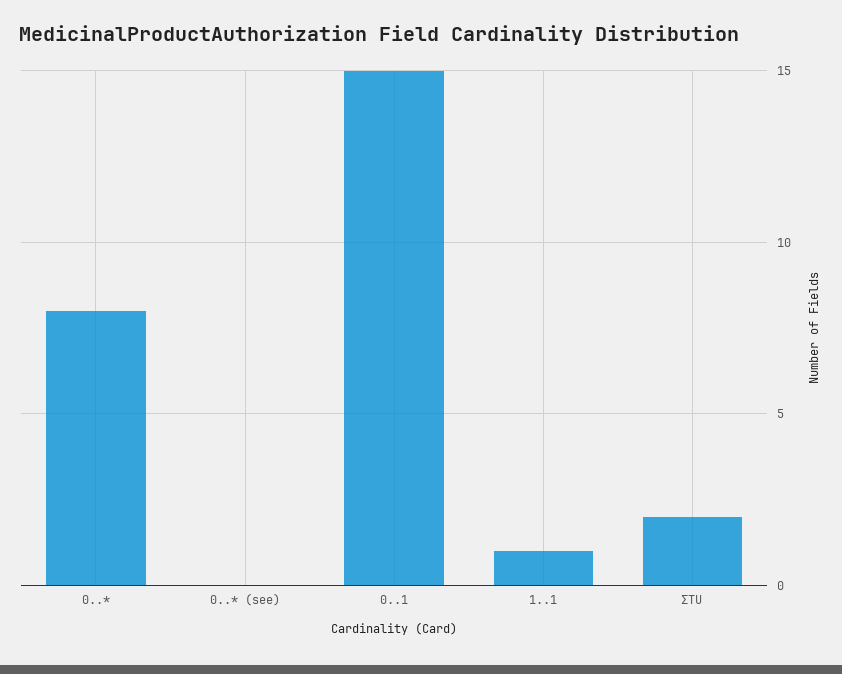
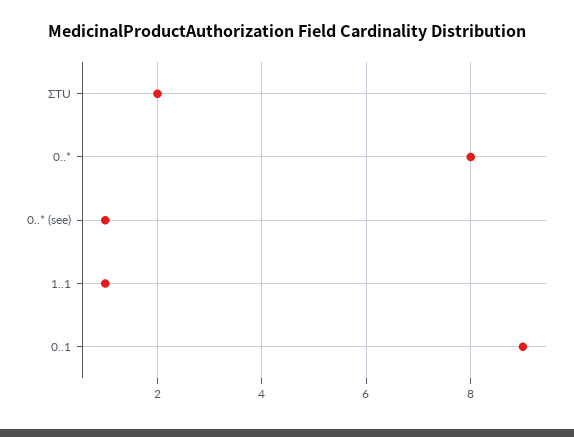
0..* (see): 0 -> 1
0..1: 15 -> 9

